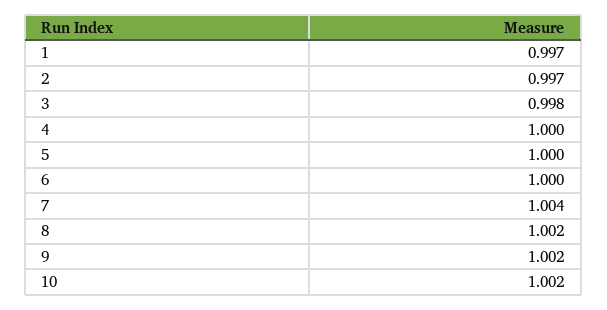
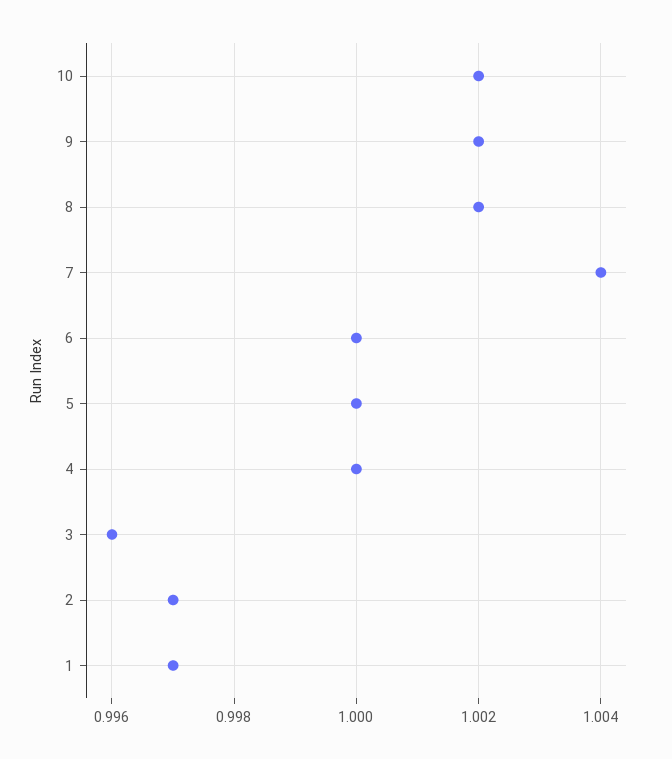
3: 0.998 -> 0.996

